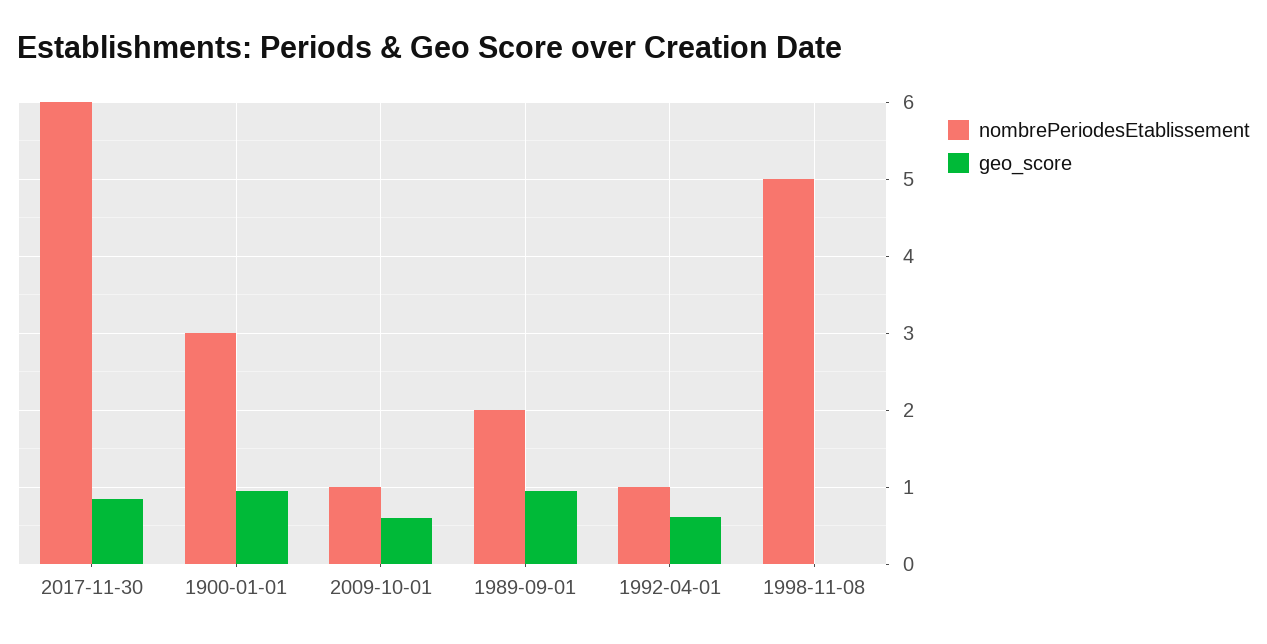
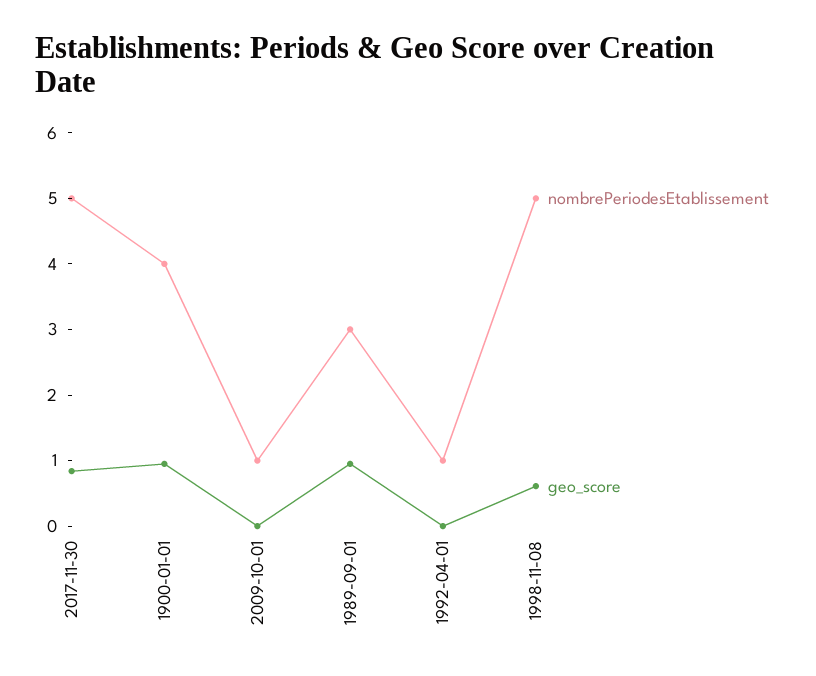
nombrePeriodesEtablissement, 2017-11-30: 6 -> 5
nombrePeriodesEtablissement, 1900-01-01: 3 -> 4
geo_score, 2009-10-01: 0.6 -> 0
nombrePeriodesEtablissement, 1989-09-01: 2 -> 3
geo_score, 1992-04-01: 0.6 -> 0
geo_score, 1998-11-08: 0 -> 0.6

